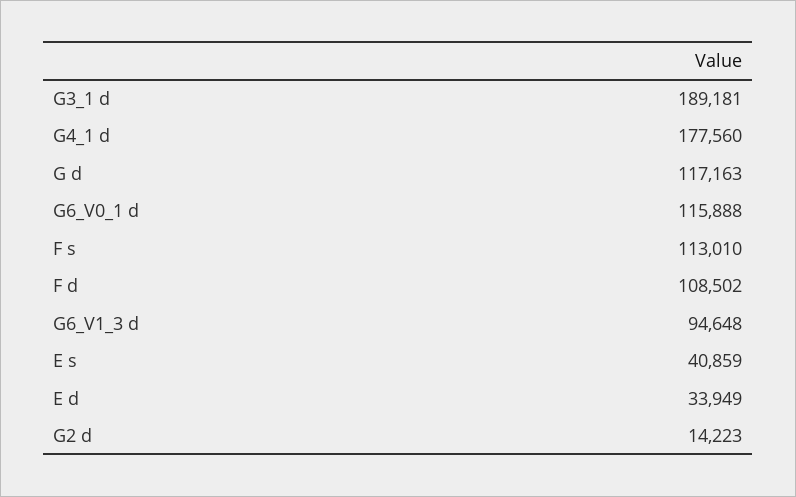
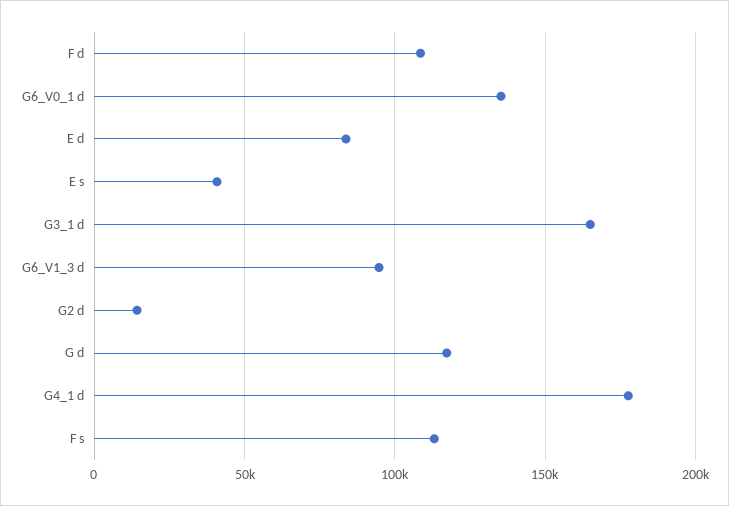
G3_1 d: 189181 -> 165000
G6_V0_1 d: 115888 -> 135000
E d: 33949 -> 85000

